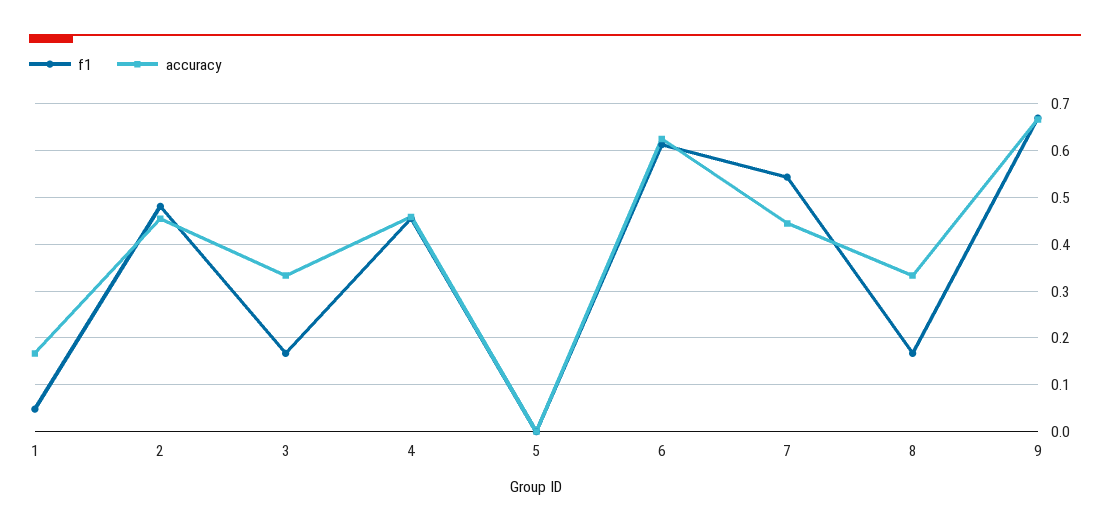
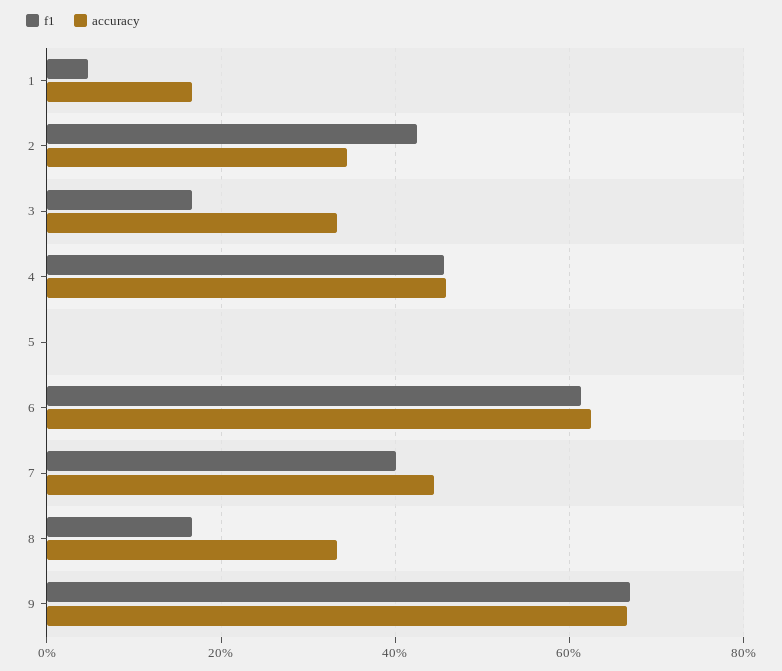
f1, 2: 0.48 -> 0.42
accuracy, 2: 0.46 -> 0.34
f1, 7: 0.54 -> 0.4

